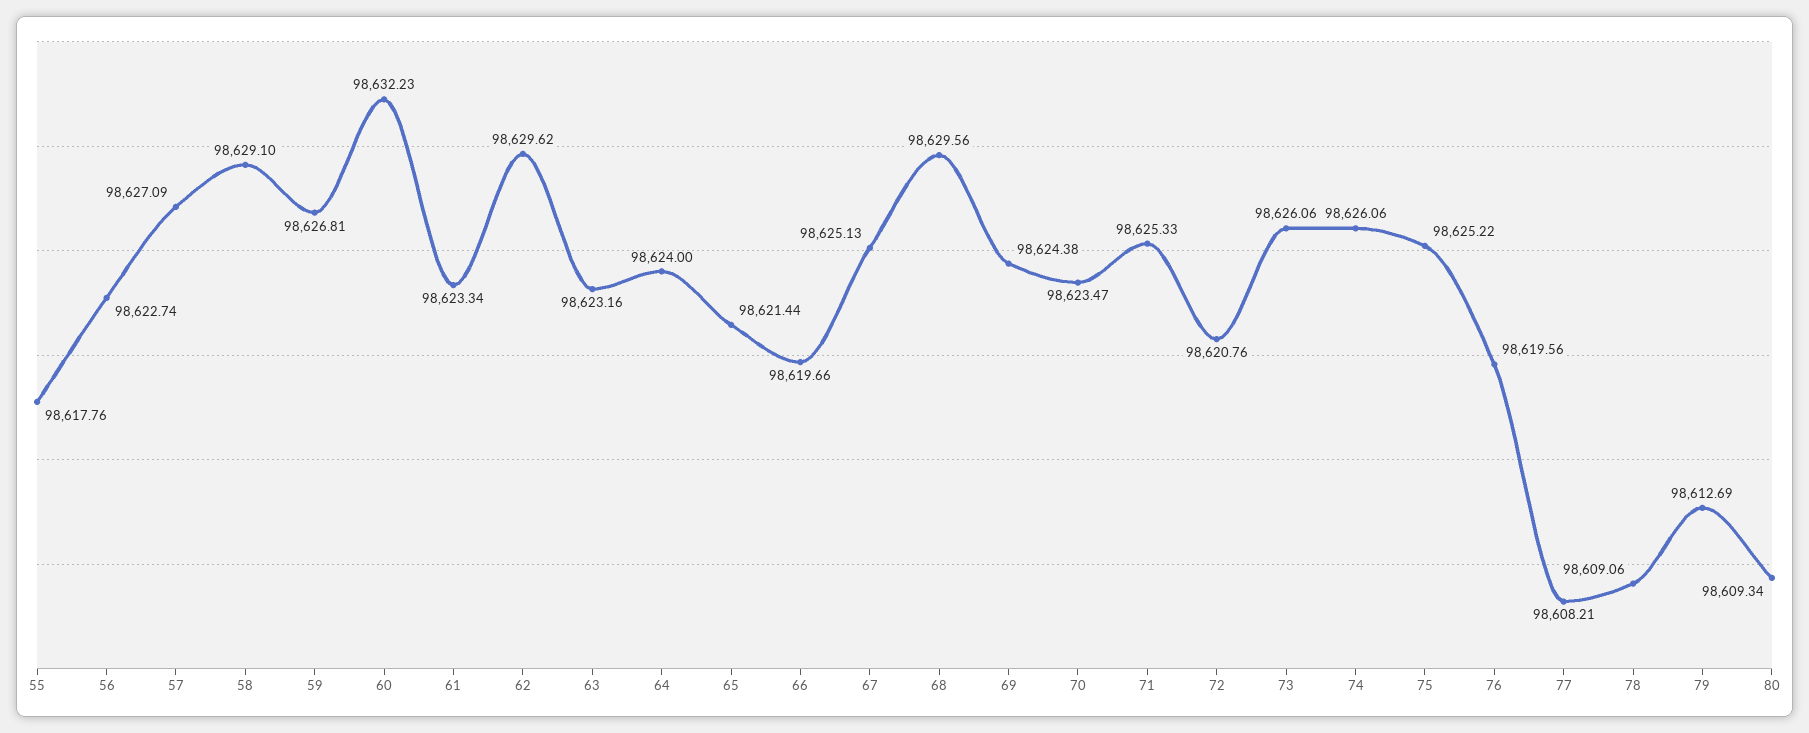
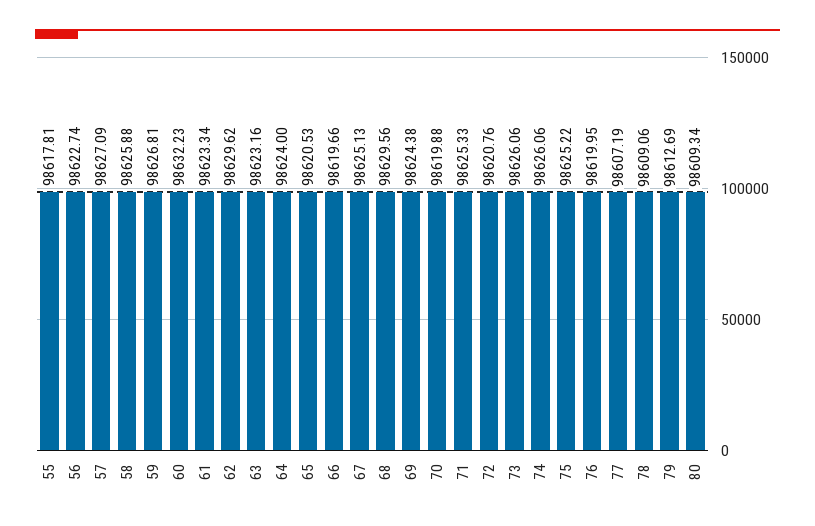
55: 98617.76 -> 98617.81
58: 98629.1 -> 98625.88
65: 98621.44 -> 98620.53
70: 98623.47 -> 98619.88
76: 98619.56 -> 98619.95
77: 98608.21 -> 98607.19

